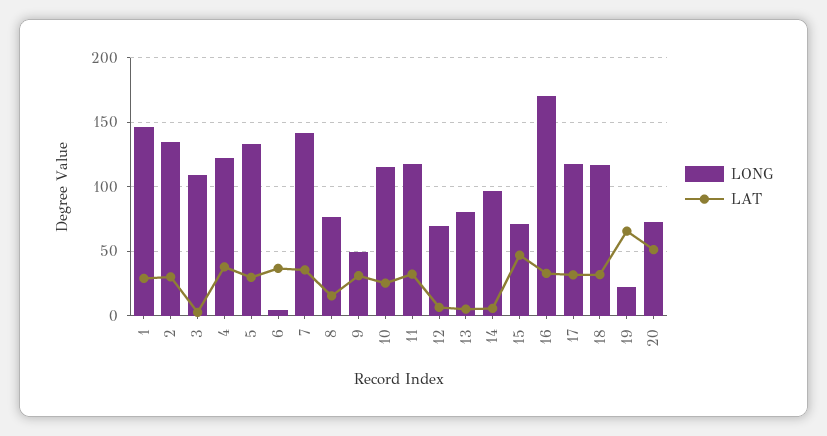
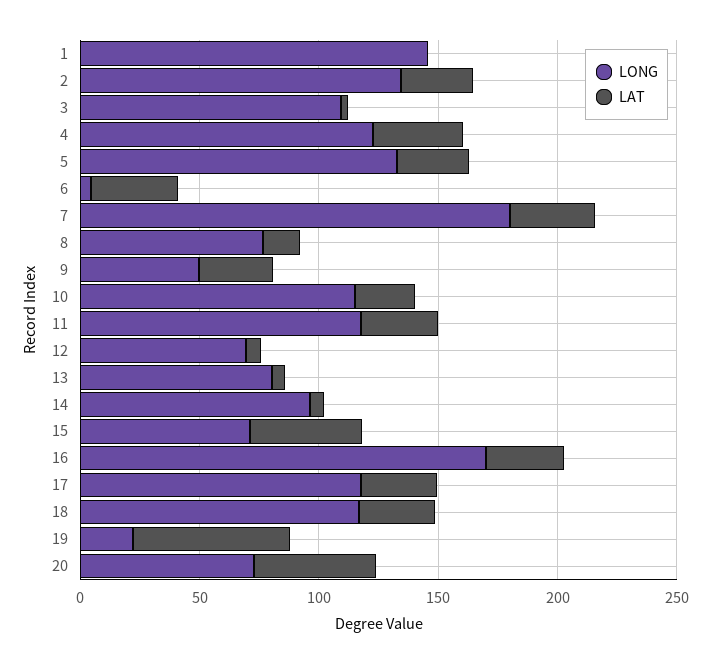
LAT, 1: 30 -> 0
LONG, 7: 140 -> 180

